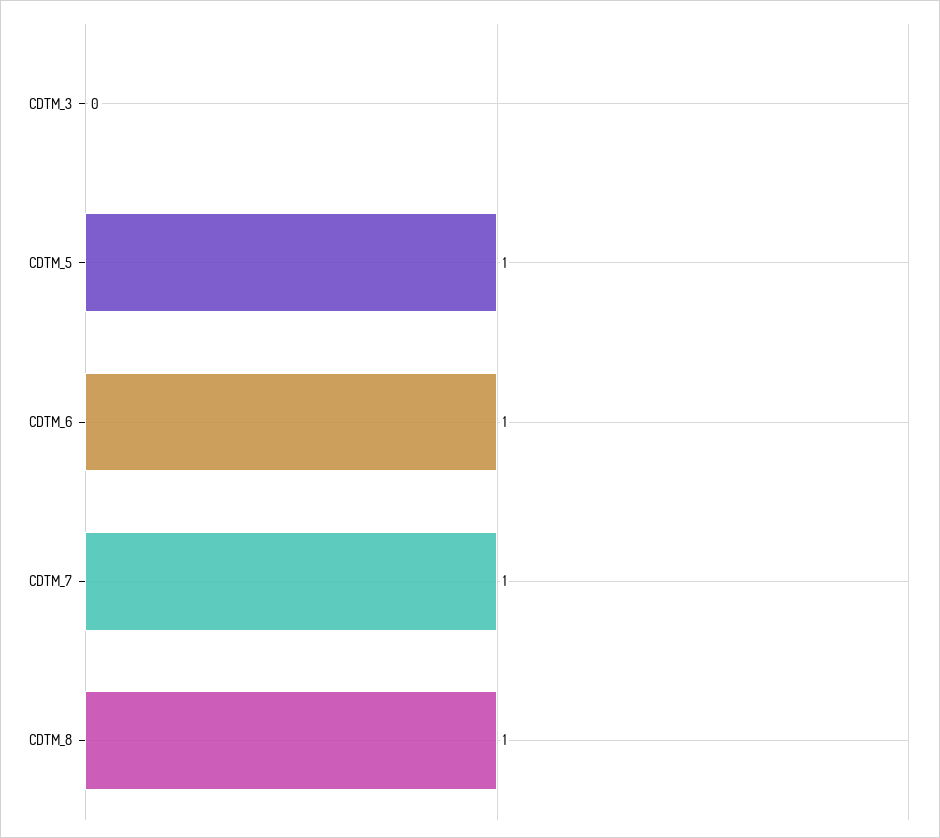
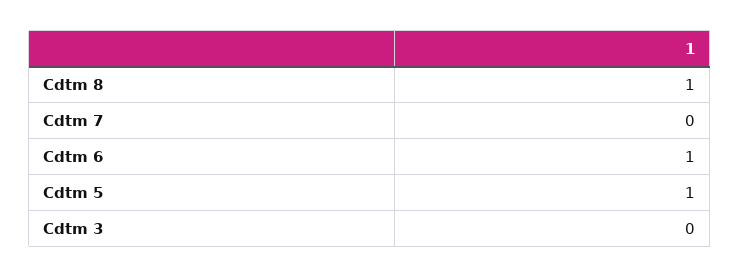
CDTM_7: 1 -> 0

